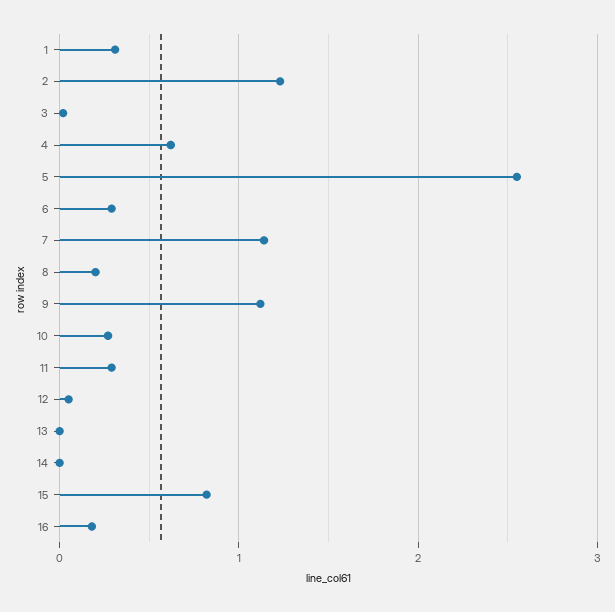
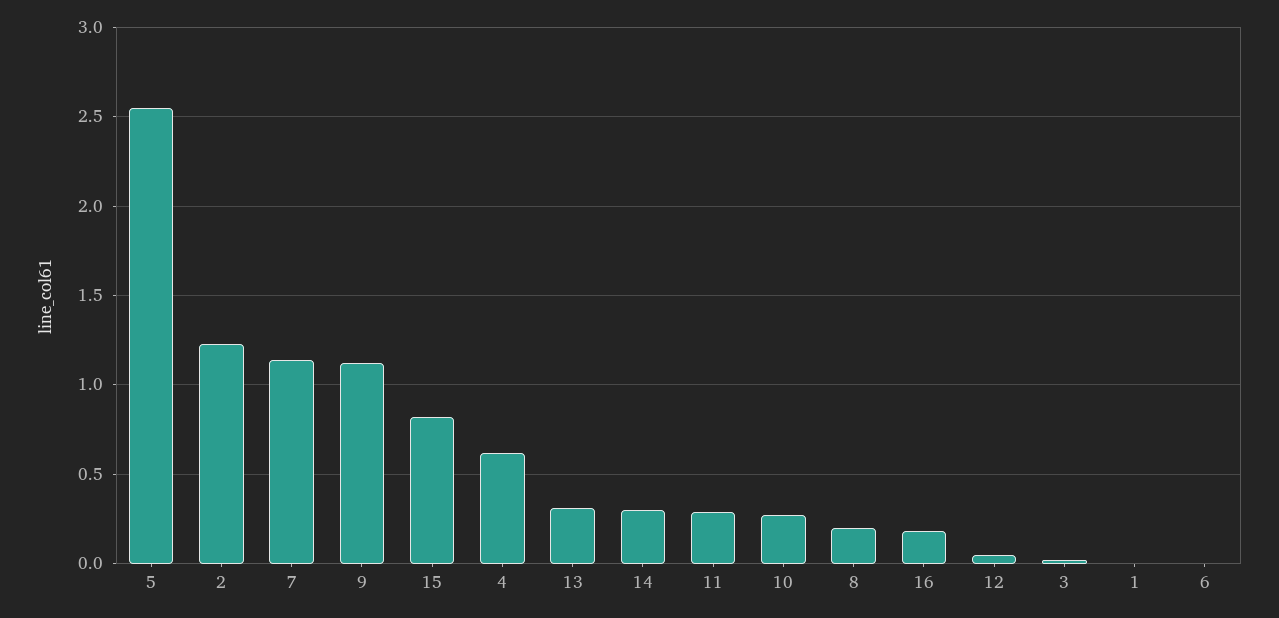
1: 0.3 -> 0
6: 0.3 -> 0
13: 0 -> 0.3
14: 0 -> 0.3

